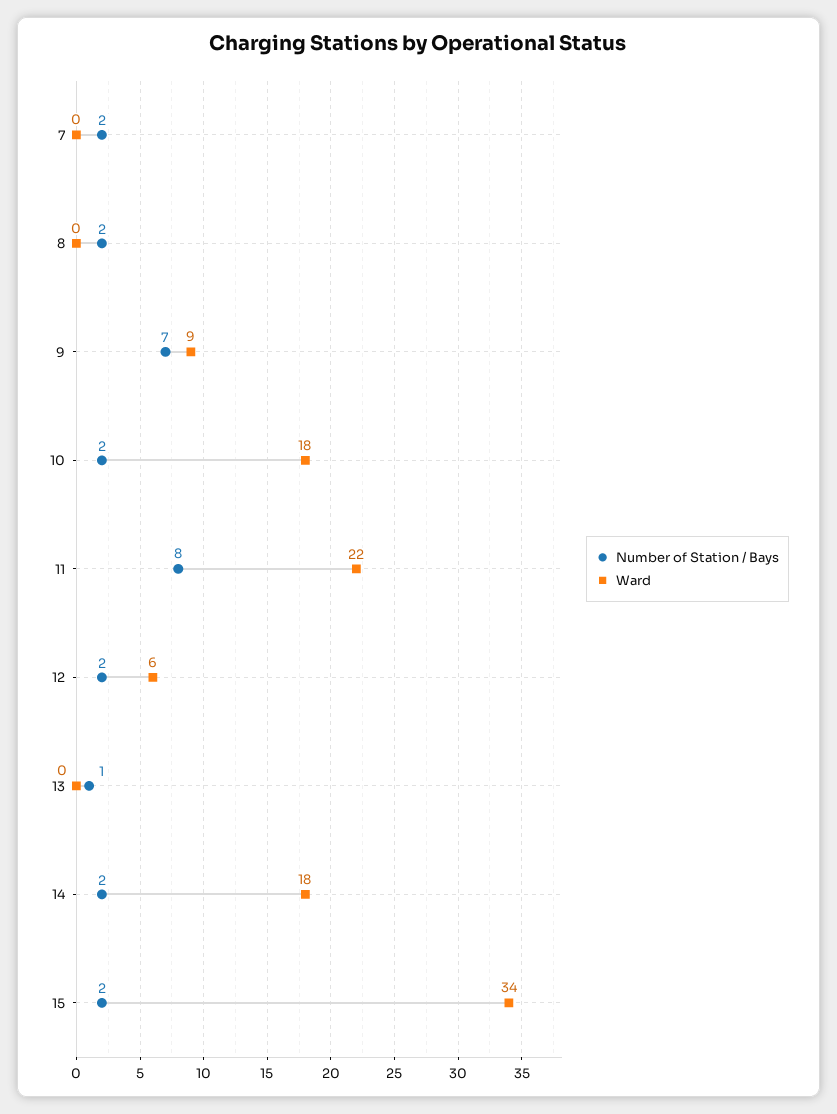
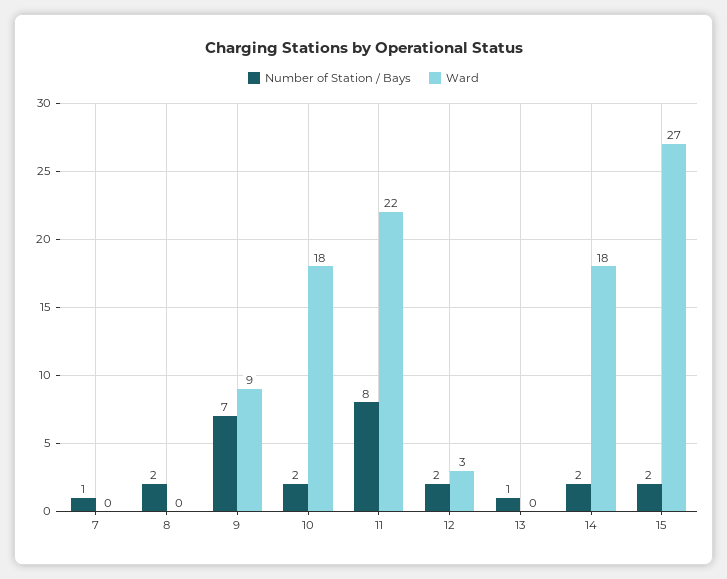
Number of Station / Bays, 7: 2 -> 1
Ward, 12: 6 -> 3
Ward, 15: 34 -> 27

